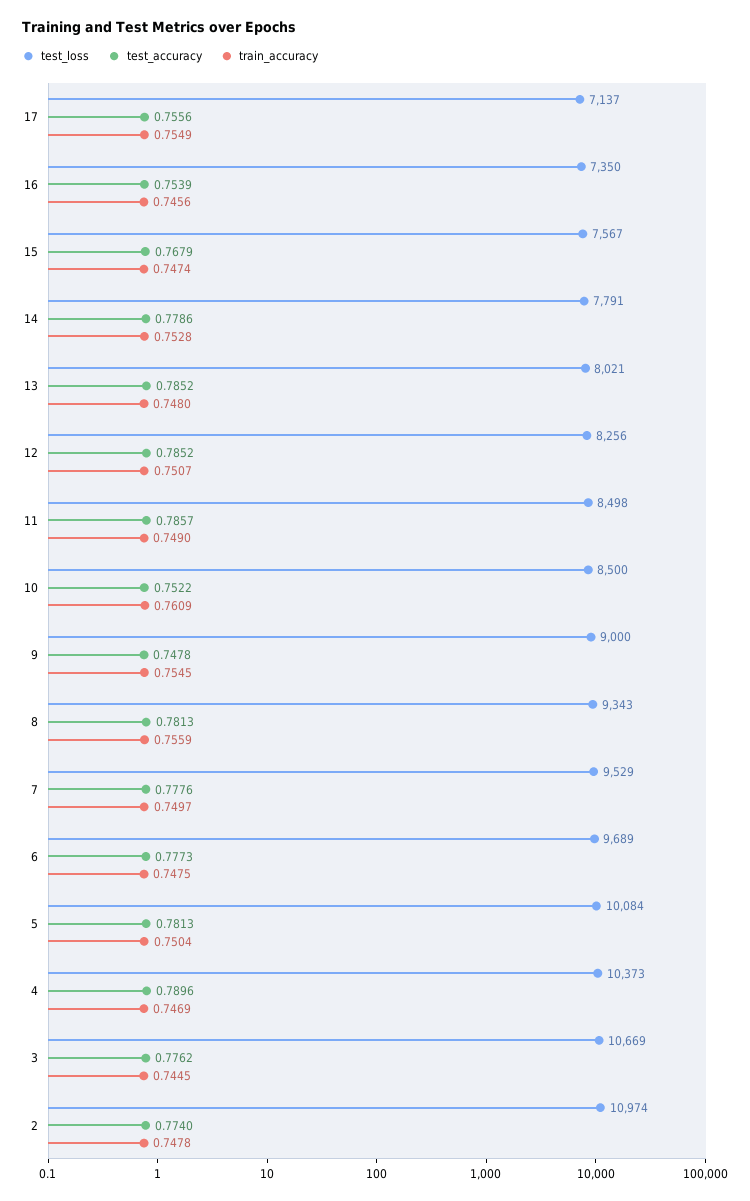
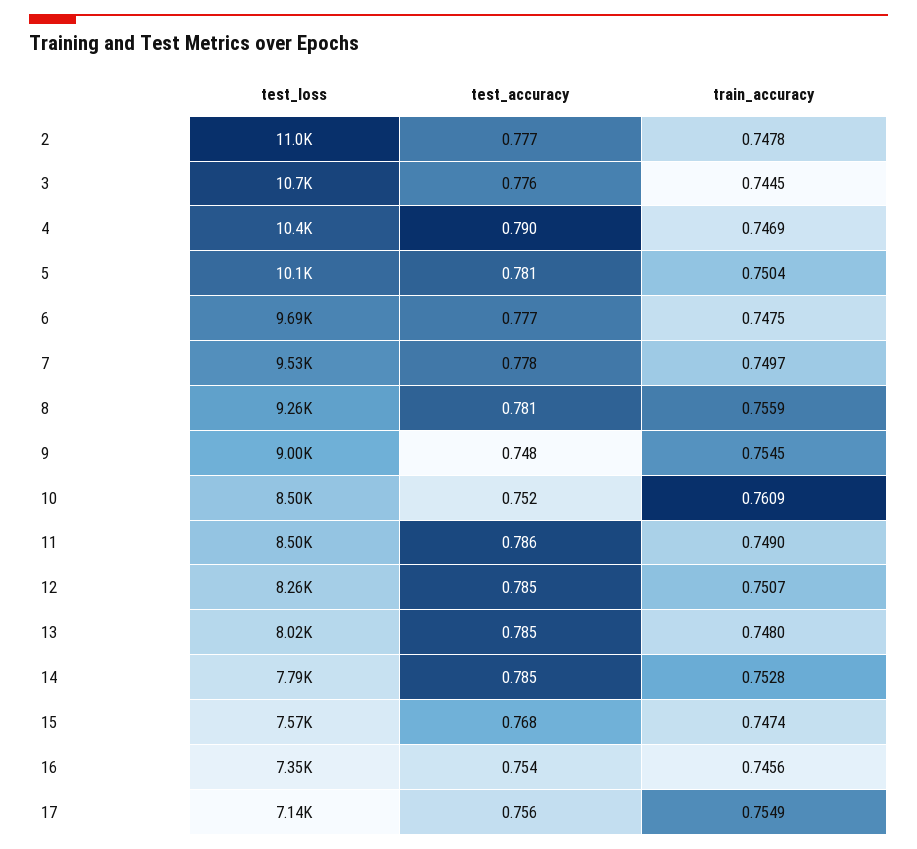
test_accuracy, 14: 0.7786 -> 0.785
test_loss, 8: 9343 -> 9260
test_accuracy, 2: 0.774 -> 0.777

